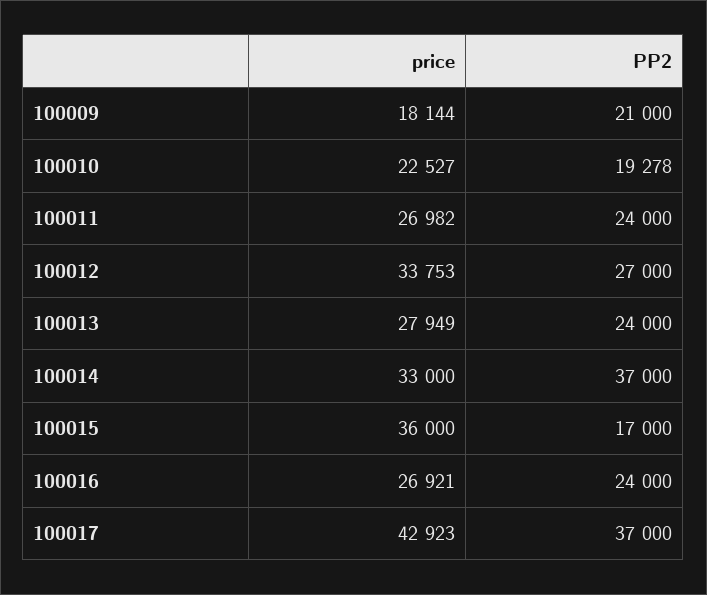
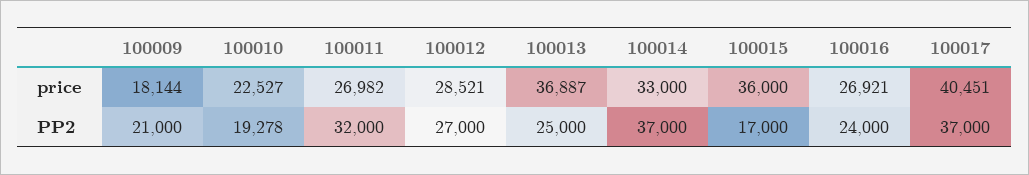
PP2, 100011: 24000 -> 32000
price, 100012: 33753 -> 28521
price, 100013: 27949 -> 36887
PP2, 100013: 24000 -> 25000
price, 100017: 42923 -> 40451

